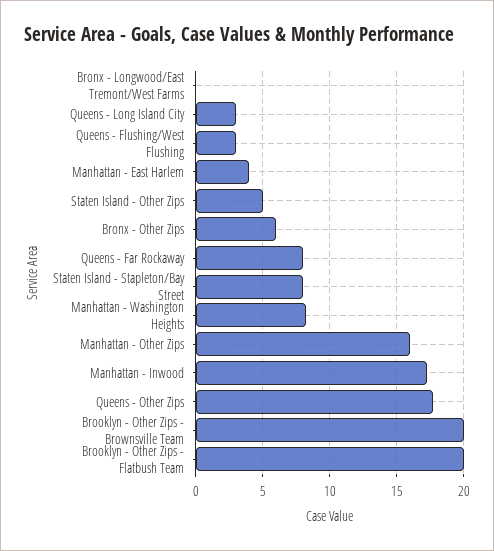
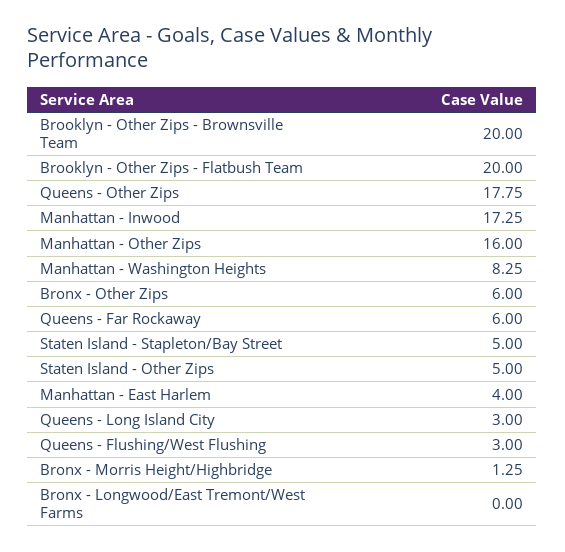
Queens - Far Rockaway: 8 -> 6
Staten Island - Stapleton/Bay Street: 8 -> 5
Bronx - Morris Height/Highbridge: none -> 1.25

